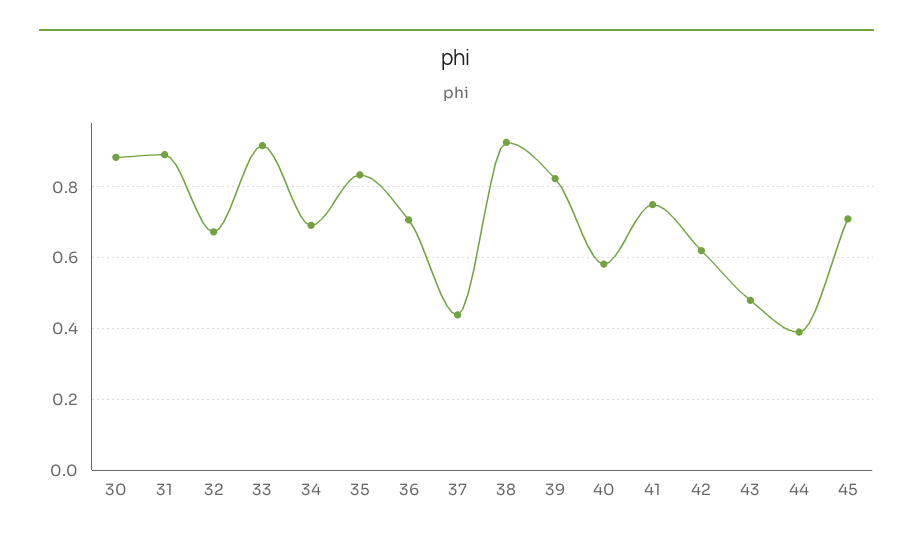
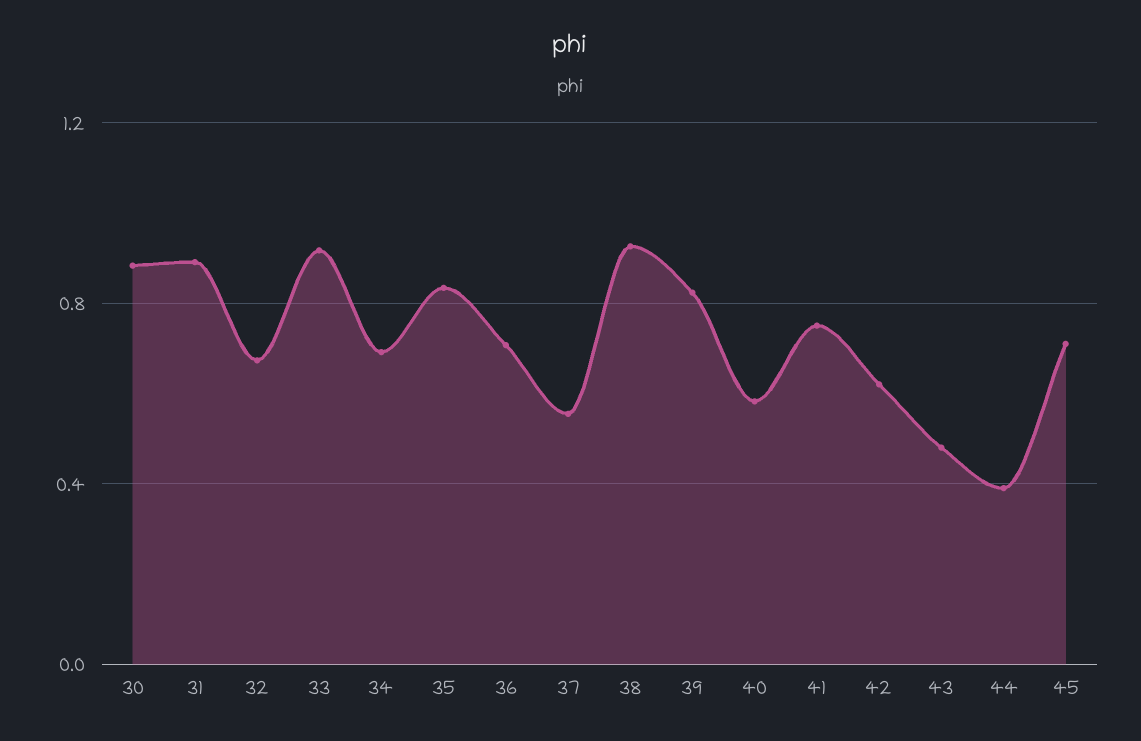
37: 0.44 -> 0.55

